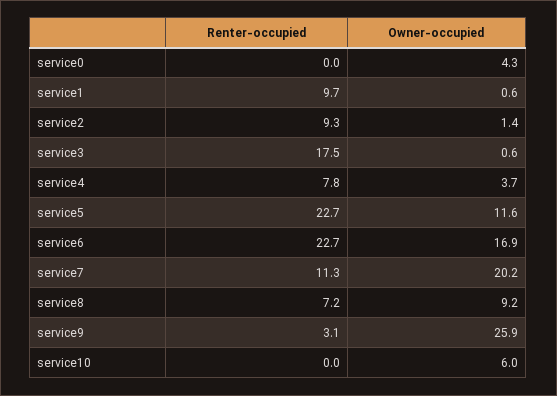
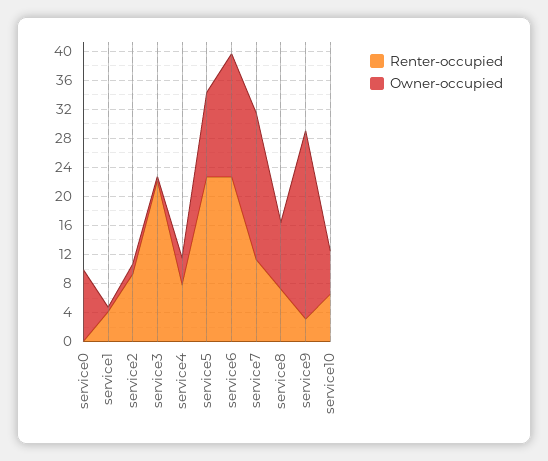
Owner-occupied, service0: 4.3 -> 10
Renter-occupied, service1: 9.7 -> 4
Renter-occupied, service3: 17.5 -> 22
Renter-occupied, service10: 0 -> 6

